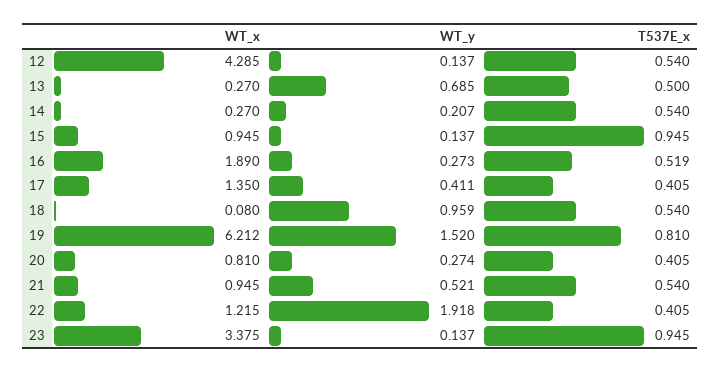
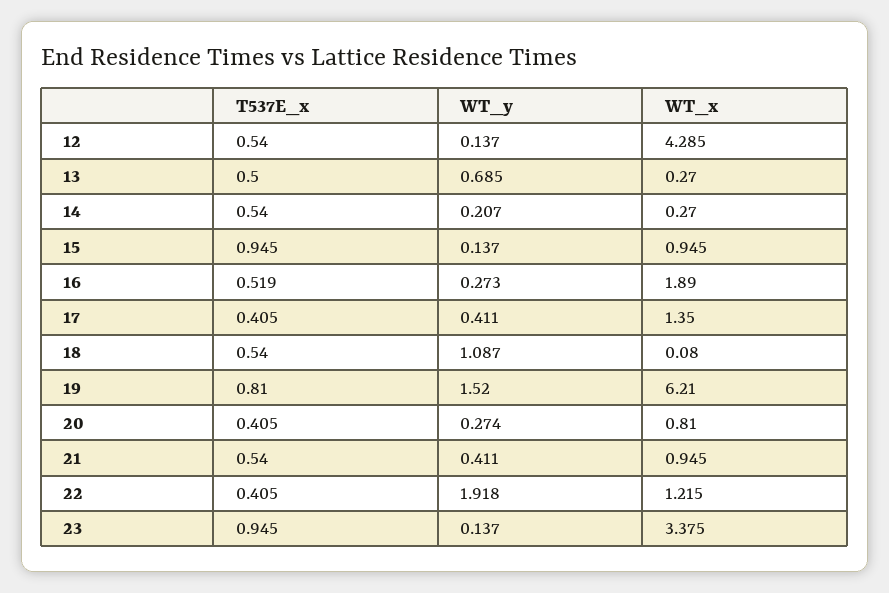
WT_y, 18: 0.959 -> 1.087
WT_x, 19: 6.212 -> 6.21
WT_y, 21: 0.521 -> 0.411

